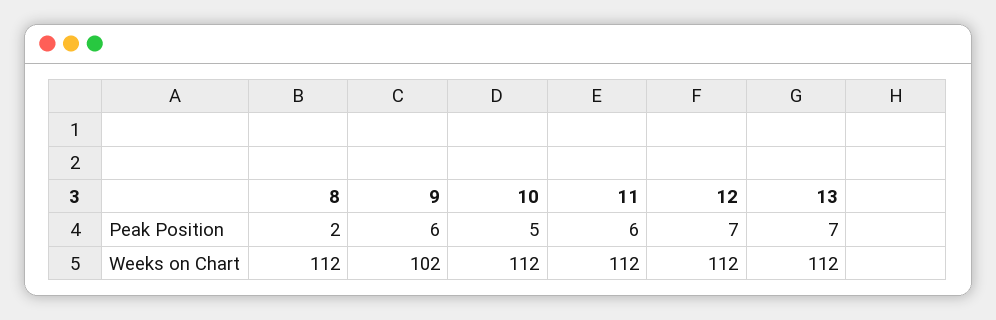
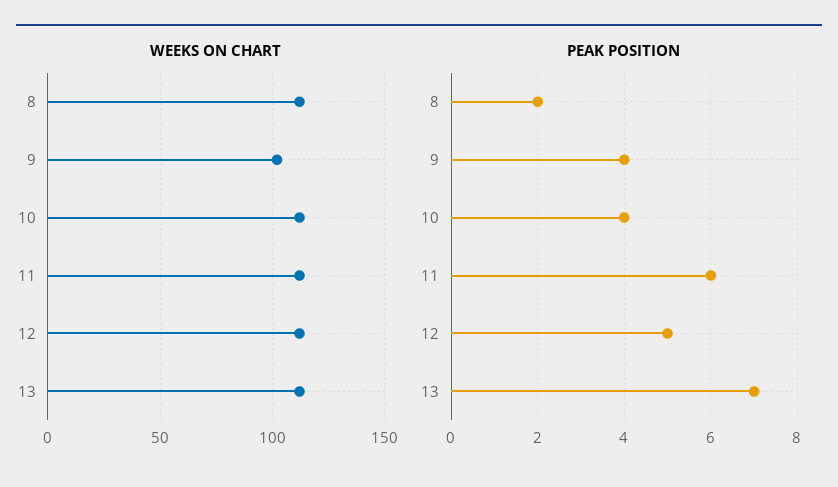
Peak Position, 9: 6 -> 4
Peak Position, 10: 5 -> 4
Peak Position, 12: 7 -> 5

